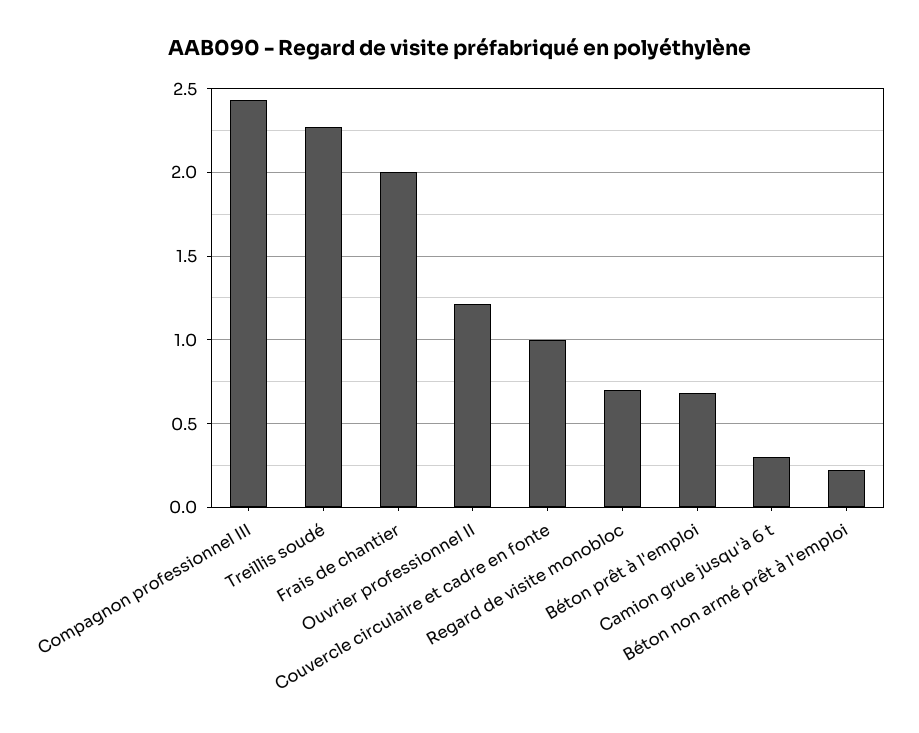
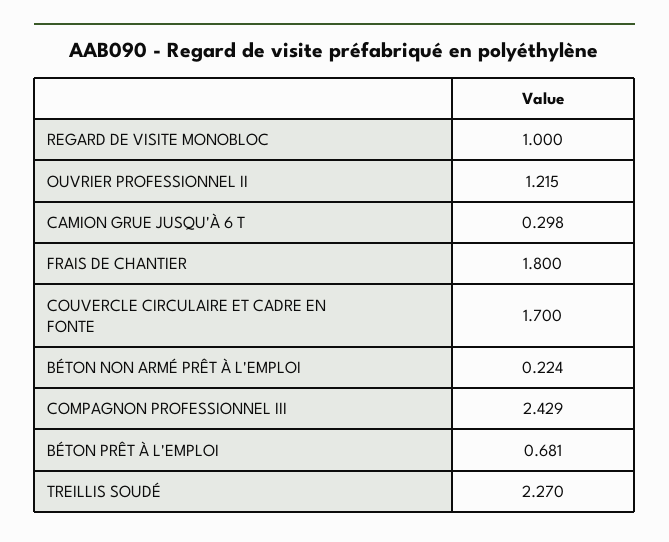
Frais de chantier: 2 -> 1.8
Couvercle circulaire et cadre en fonte: 1 -> 1.7
Regard de visite monobloc: 0.7 -> 1

